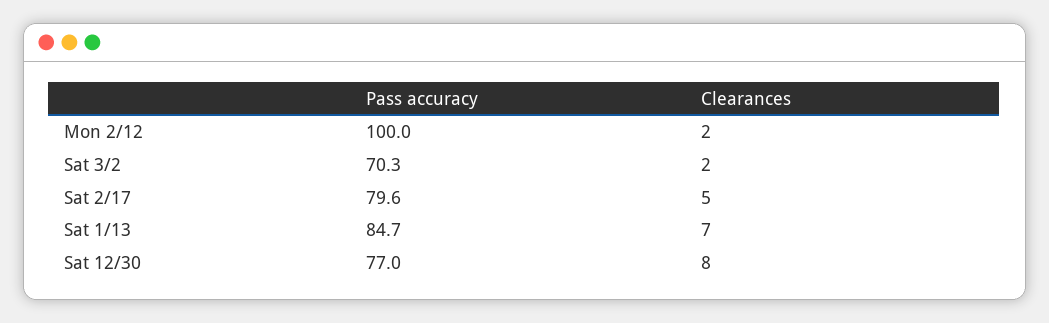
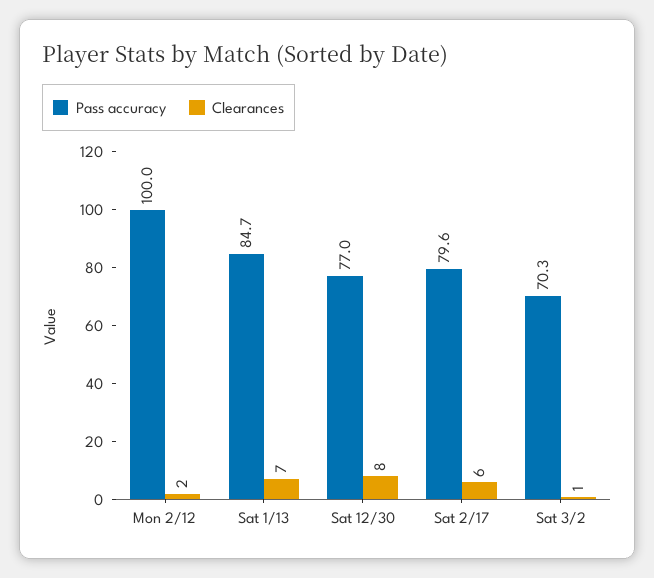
Clearances, Sat 3/2: 2 -> 1
Clearances, Sat 2/17: 5 -> 6

